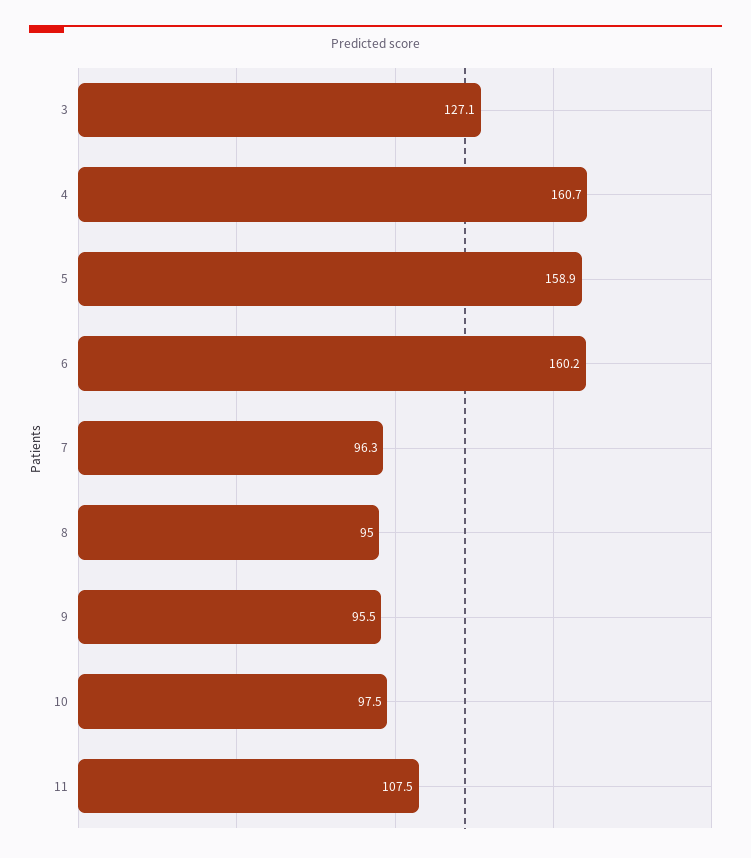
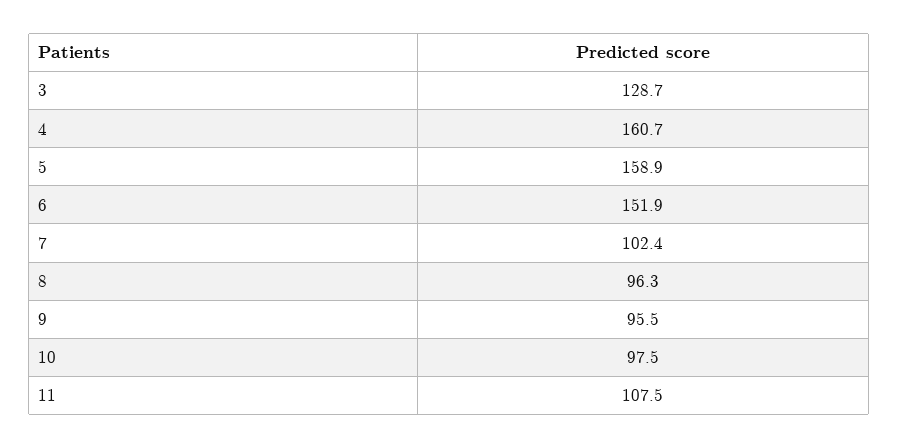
3: 127.1 -> 128.7
6: 160.2 -> 151.9
7: 96.3 -> 102.4
8: 95 -> 96.3

